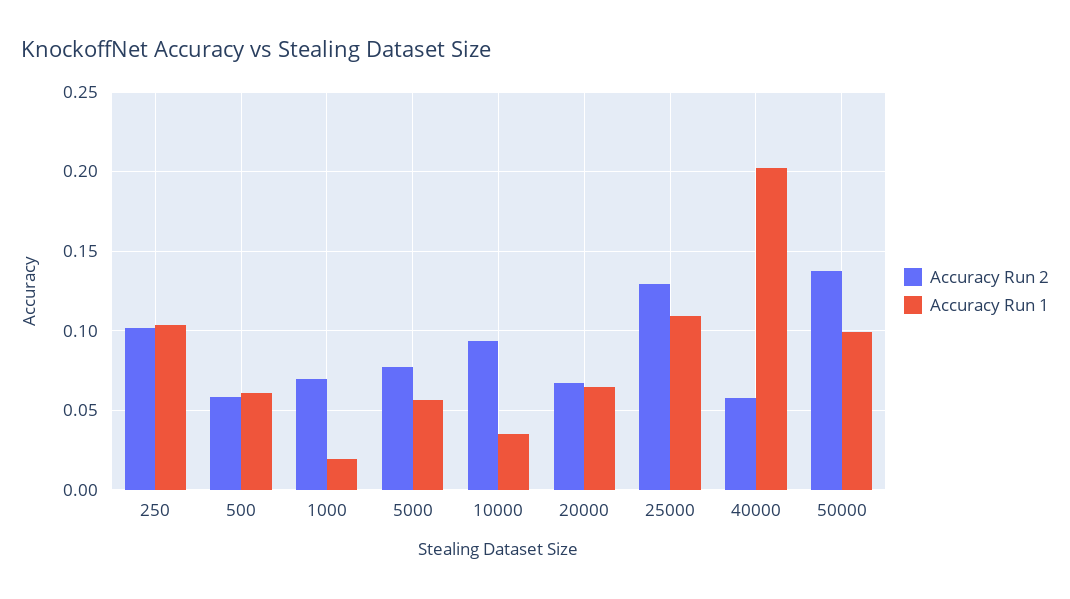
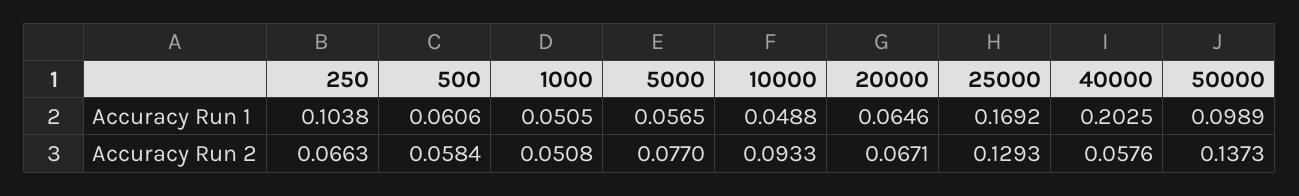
Accuracy Run 2, 250: 0.1 -> 0.0663
Accuracy Run 2, 1000: 0.07 -> 0.0508
Accuracy Run 1, 1000: 0.02 -> 0.0505
Accuracy Run 1, 10000: 0.035 -> 0.0488
Accuracy Run 1, 25000: 0.11 -> 0.1692

